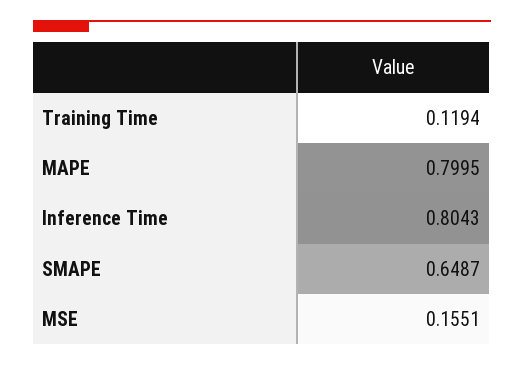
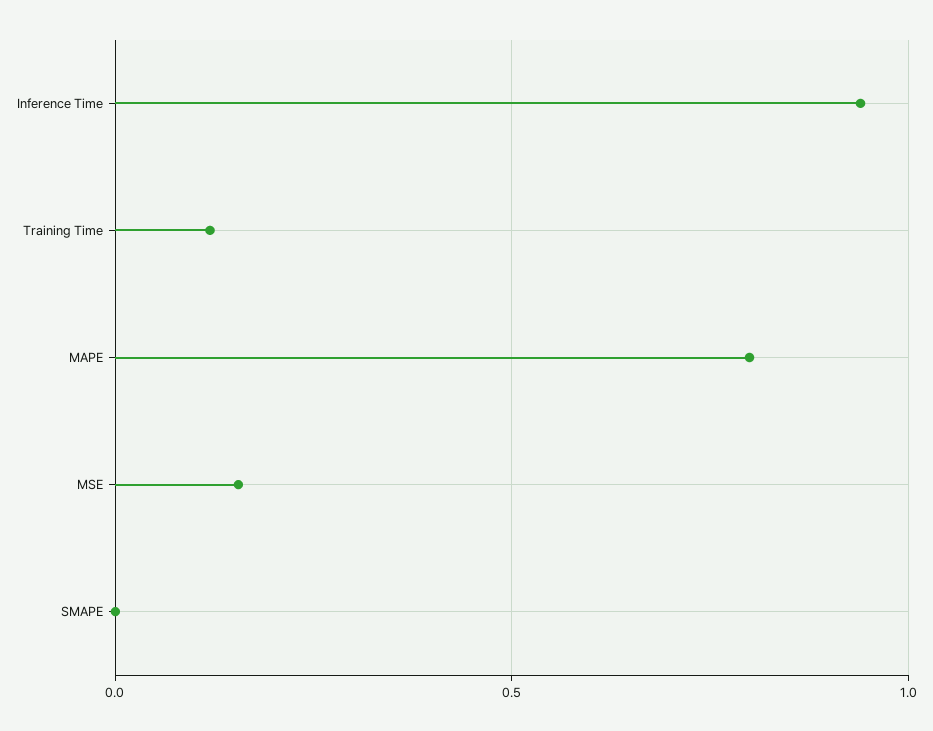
Inference Time: 0.8043 -> 0.95
SMAPE: 0.6487 -> 0

